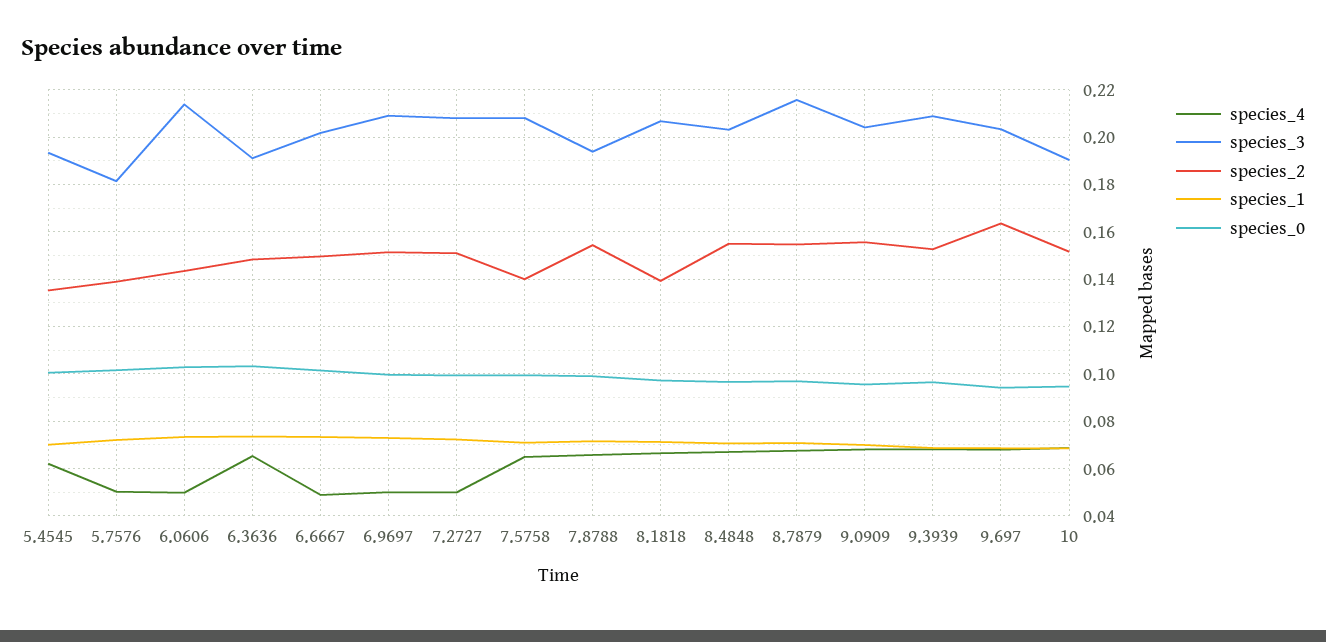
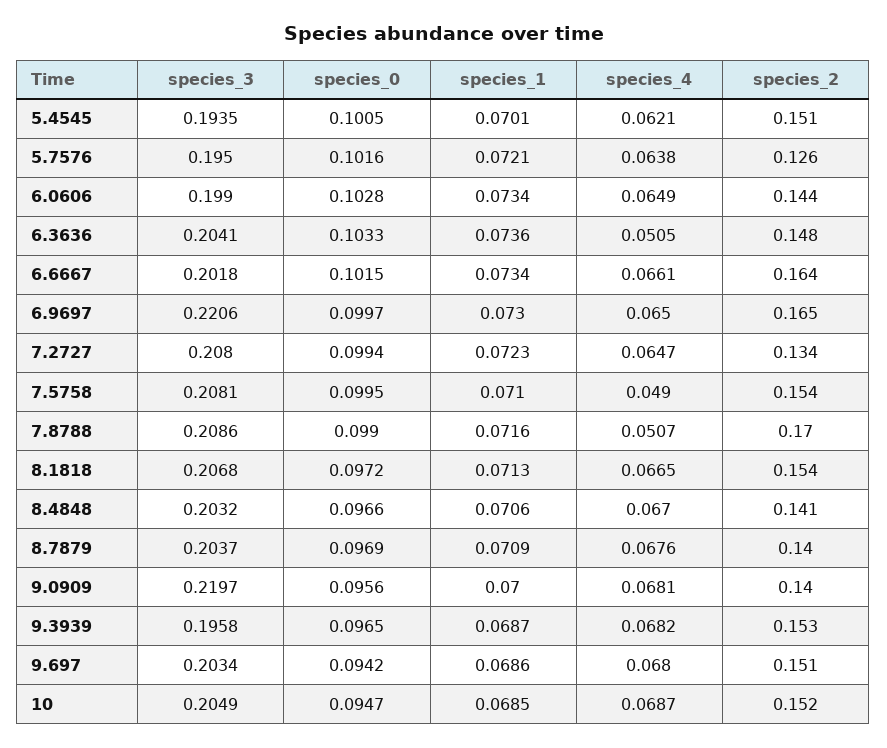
species_2, 5.4545: 0.135 -> 0.151
species_4, 5.7576: 0.05 -> 0.0638
species_3, 5.7576: 0.18 -> 0.195
species_2, 5.7576: 0.14 -> 0.126
species_4, 6.0606: 0.05 -> 0.0649
species_3, 6.0606: 0.215 -> 0.199
species_4, 6.3636: 0.065 -> 0.0505
species_3, 6.3636: 0.19 -> 0.2041
species_4, 6.6667: 0.05 -> 0.0661
species_2, 6.6667: 0.15 -> 0.164
species_4, 6.9697: 0.05 -> 0.065
species_3, 6.9697: 0.21 -> 0.2206
species_2, 6.9697: 0.15 -> 0.165
species_4, 7.2727: 0.05 -> 0.0647
species_2, 7.2727: 0.15 -> 0.134
species_4, 7.5758: 0.065 -> 0.049
species_2, 7.5758: 0.14 -> 0.154
species_4, 7.8788: 0.065 -> 0.0507
species_3, 7.8788: 0.195 -> 0.2086
species_2, 7.8788: 0.155 -> 0.17
species_2, 8.1818: 0.14 -> 0.154
species_2, 8.4848: 0.155 -> 0.141
species_3, 8.7879: 0.215 -> 0.2037
species_2, 8.7879: 0.155 -> 0.14
species_3, 9.0909: 0.205 -> 0.2197
species_2, 9.0909: 0.155 -> 0.14
species_3, 9.3939: 0.21 -> 0.1958
species_2, 9.697: 0.165 -> 0.151
species_3, 10: 0.19 -> 0.2049

